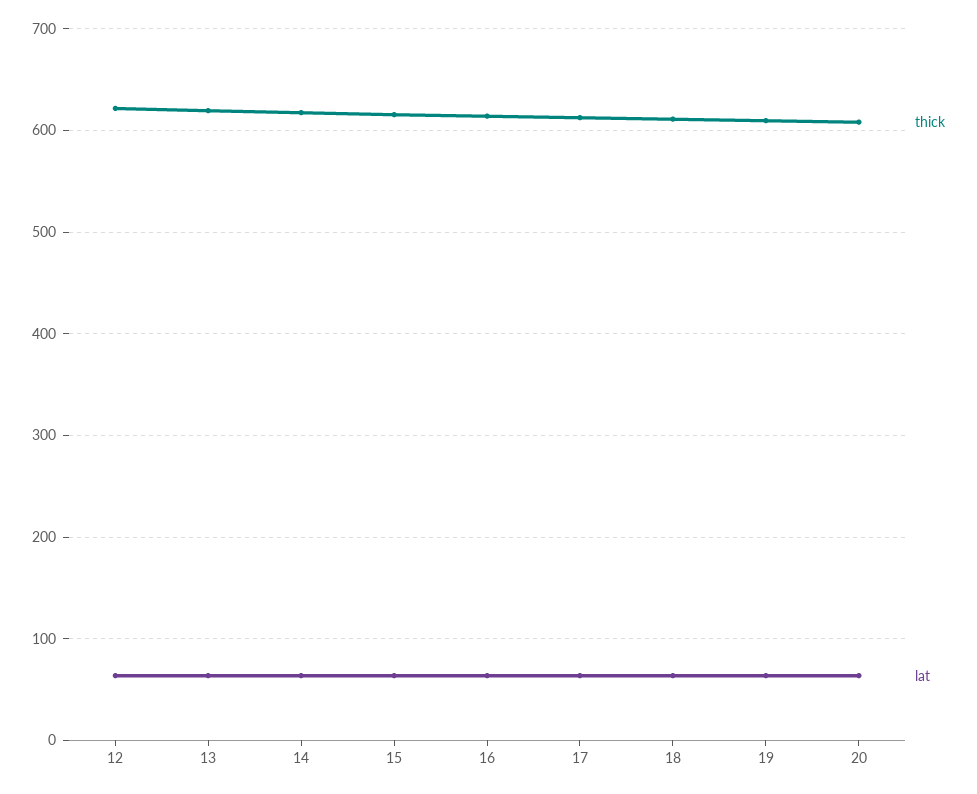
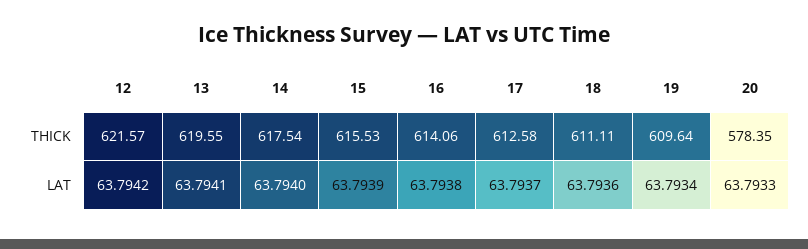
thick, 20: 610 -> 578.35

